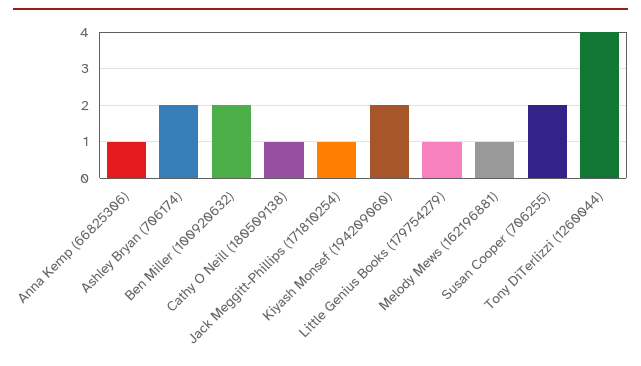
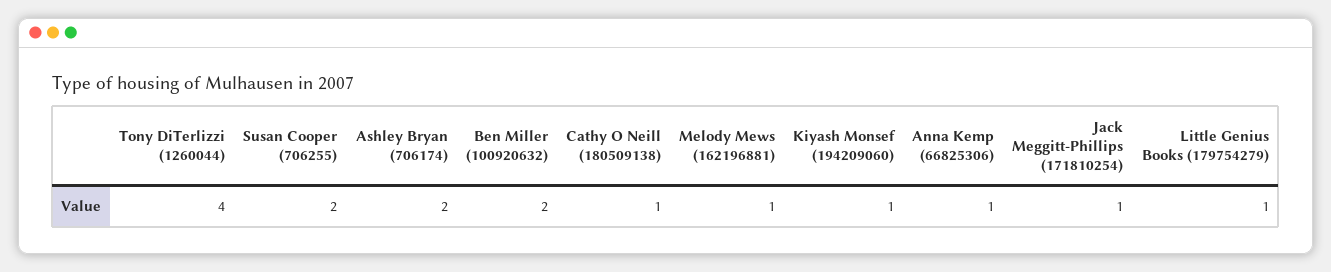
Kiyash Monsef (194209060): 2 -> 1

